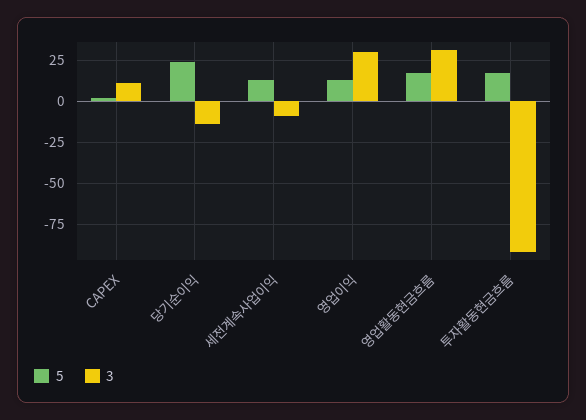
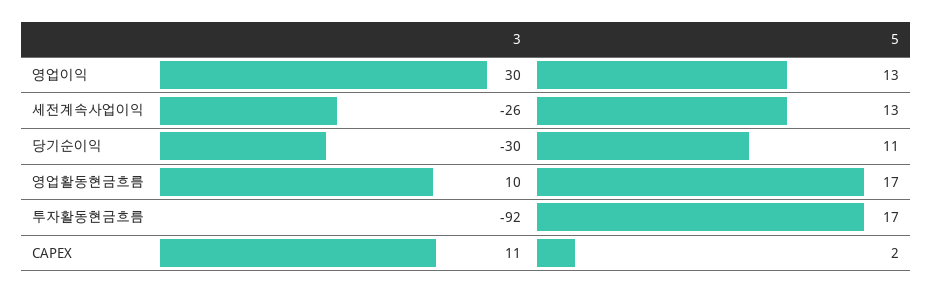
5, 당기순이익: 25 -> 11
3, 당기순이익: -15 -> -30
3, 세전계속사업이익: -10 -> -26
3, 영업활동현금흐름: 30 -> 10

